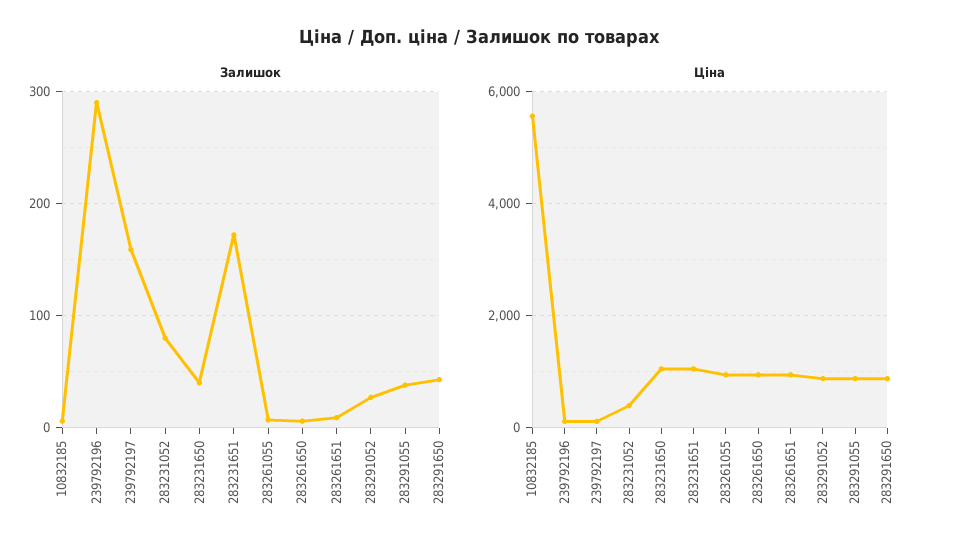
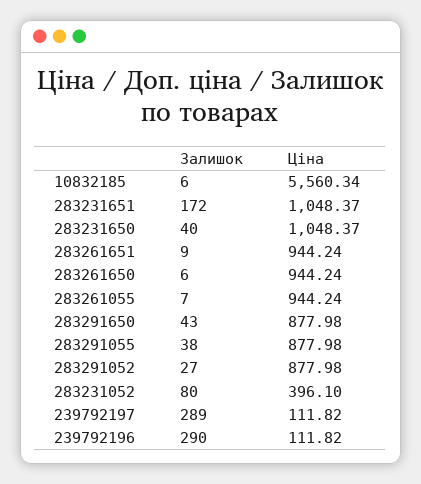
Залишок, 239792197: 160 -> 289

